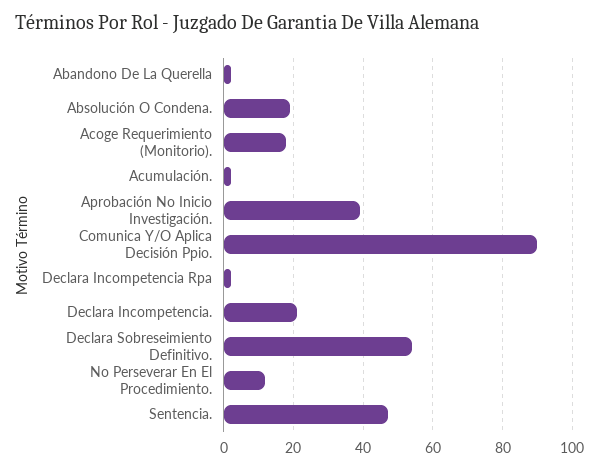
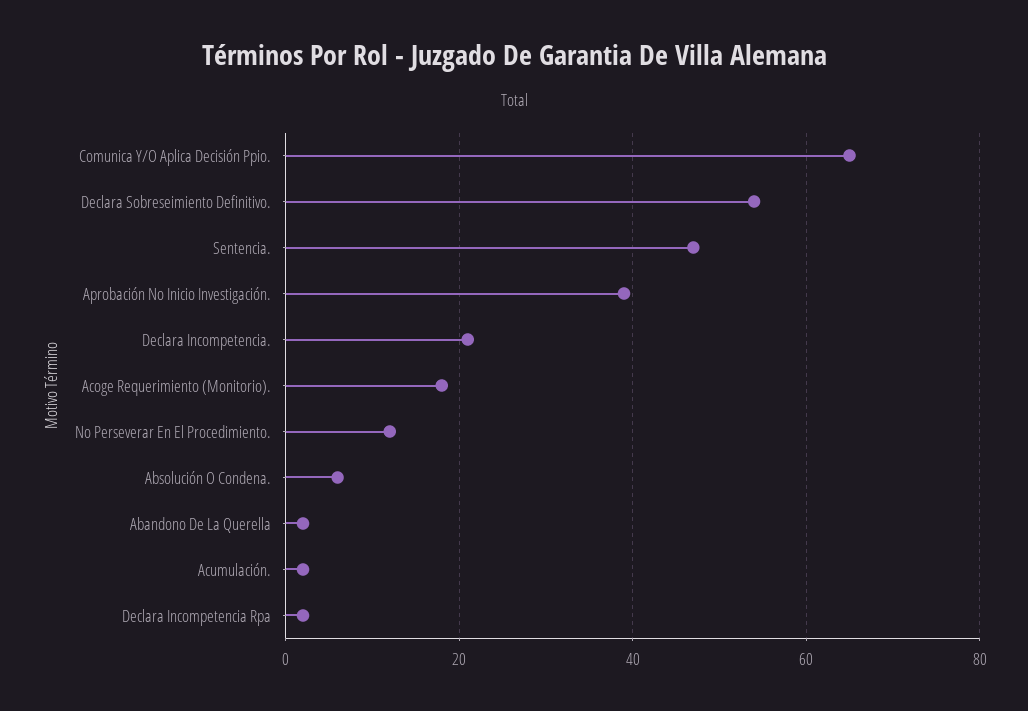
Absolución O Condena.: 20 -> 5
Comunica Y/O Aplica Decisión Ppio.: 90 -> 65

